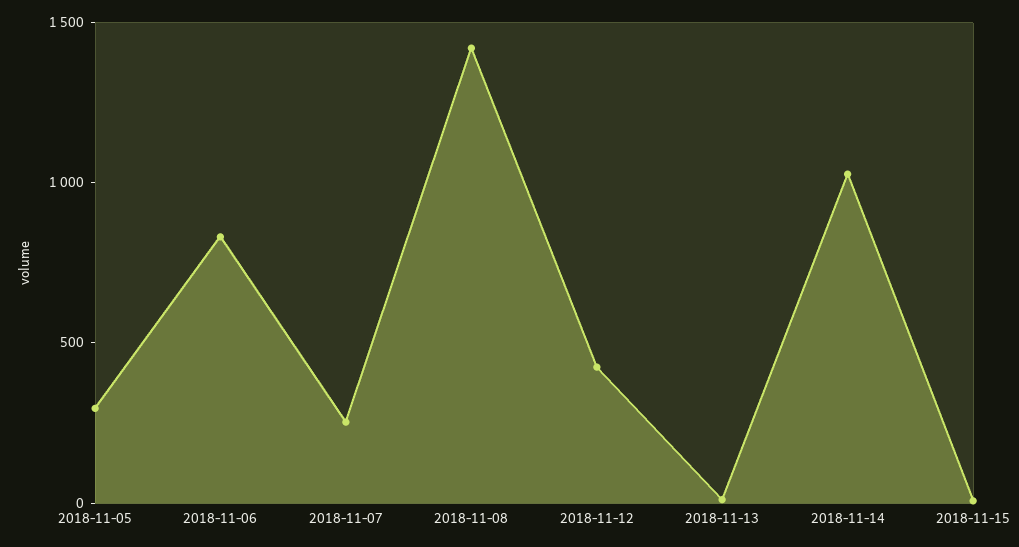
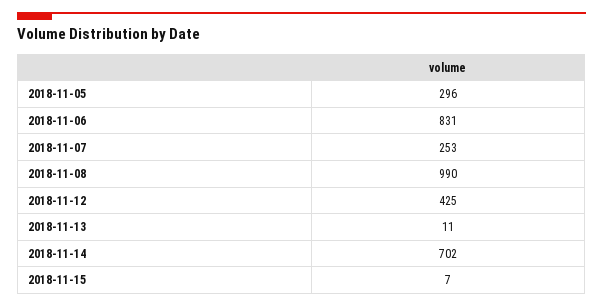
2018-11-08: 1400 -> 990
2018-11-14: 1000 -> 702

